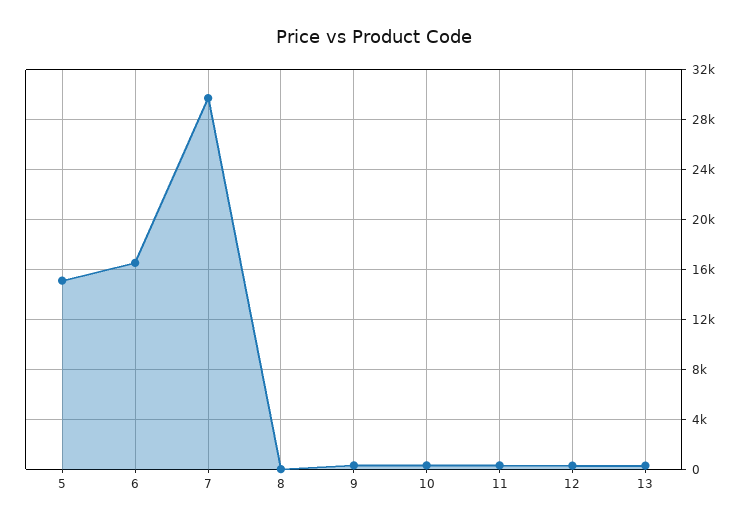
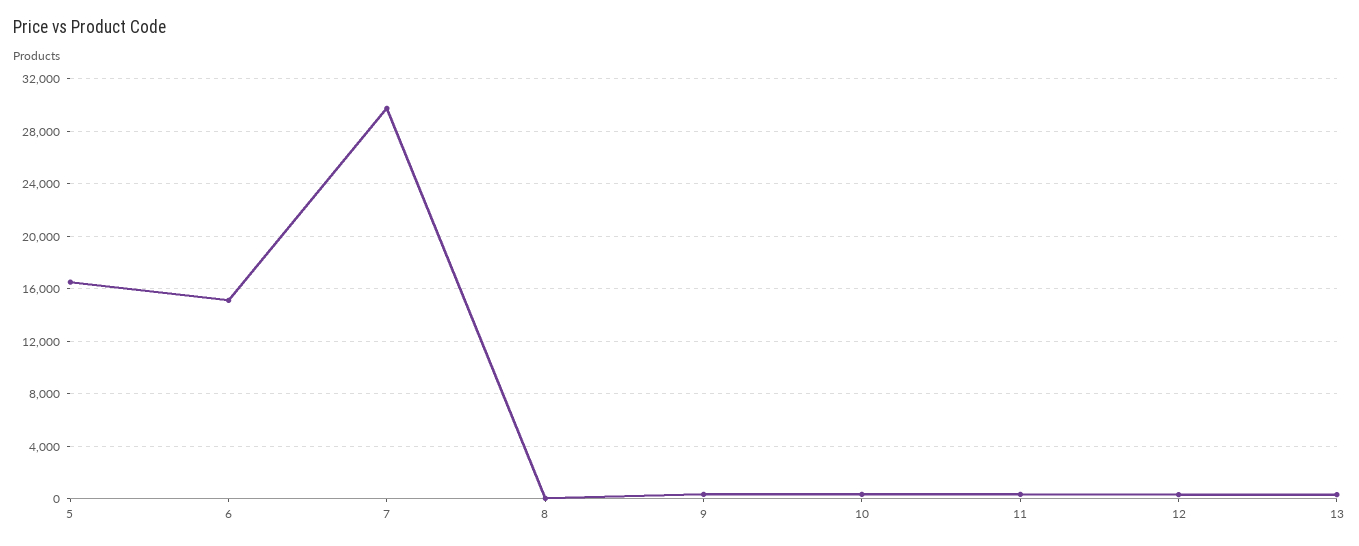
5: 15000 -> 16500
6: 16500 -> 15000

